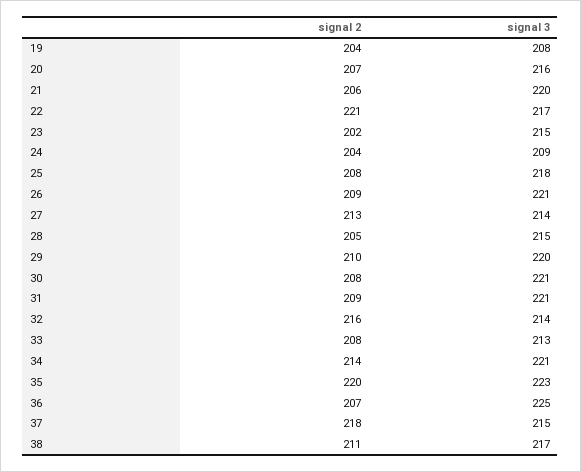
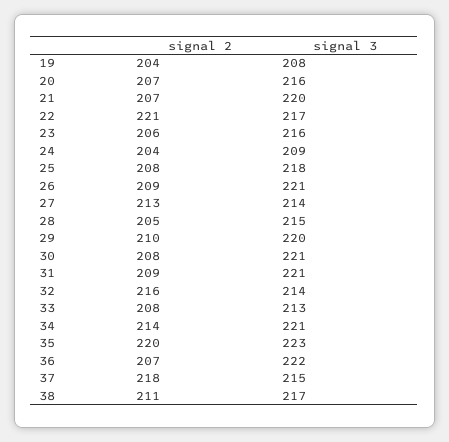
signal 2, 21: 206 -> 207
signal 2, 23: 202 -> 206
signal 3, 23: 215 -> 216
signal 3, 36: 225 -> 222

